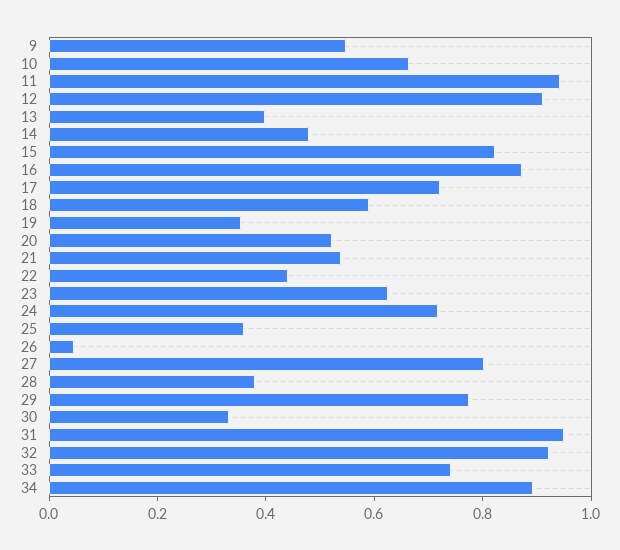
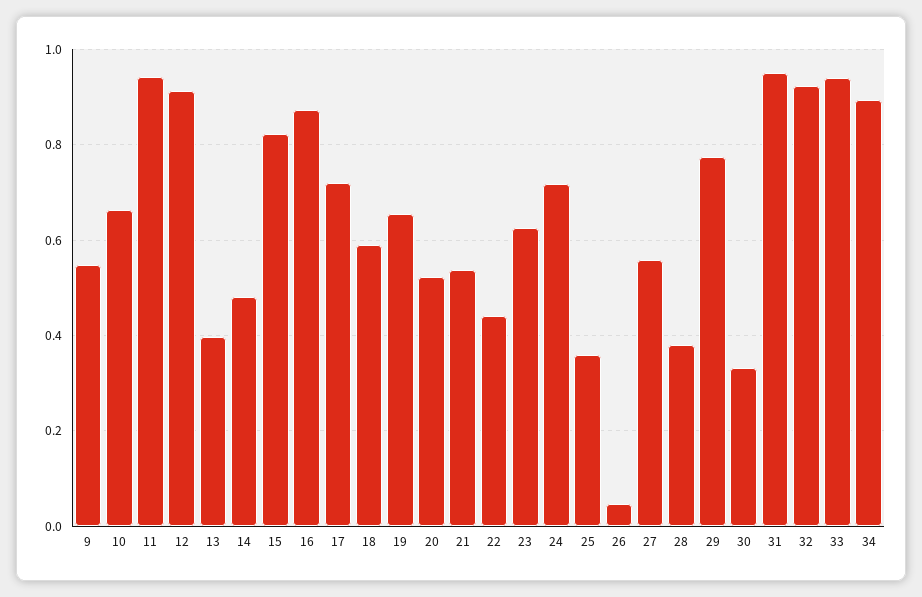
19: 0.35 -> 0.66
27: 0.8 -> 0.56
33: 0.75 -> 0.94

